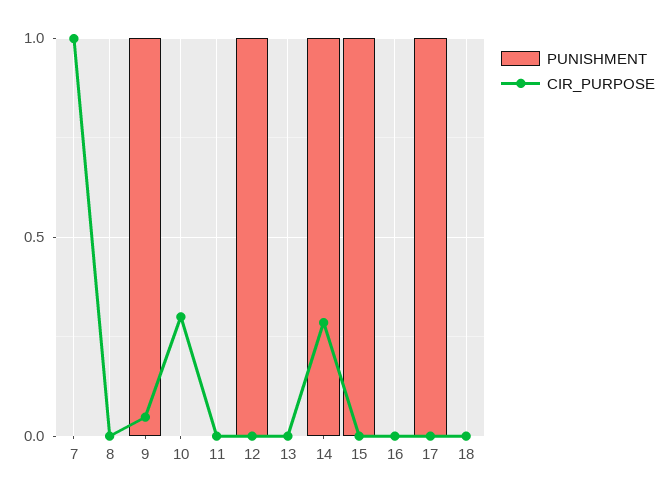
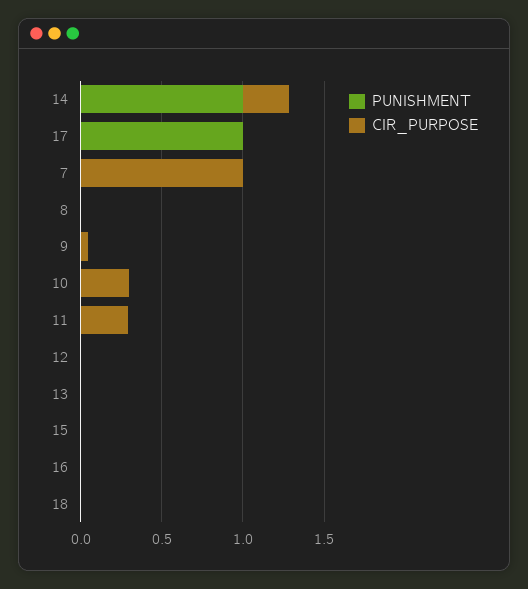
PUNISHMENT, 9: 1 -> 0
CIR_PURPOSE, 11: 0 -> 0.3
PUNISHMENT, 12: 1 -> 0
PUNISHMENT, 15: 1 -> 0

